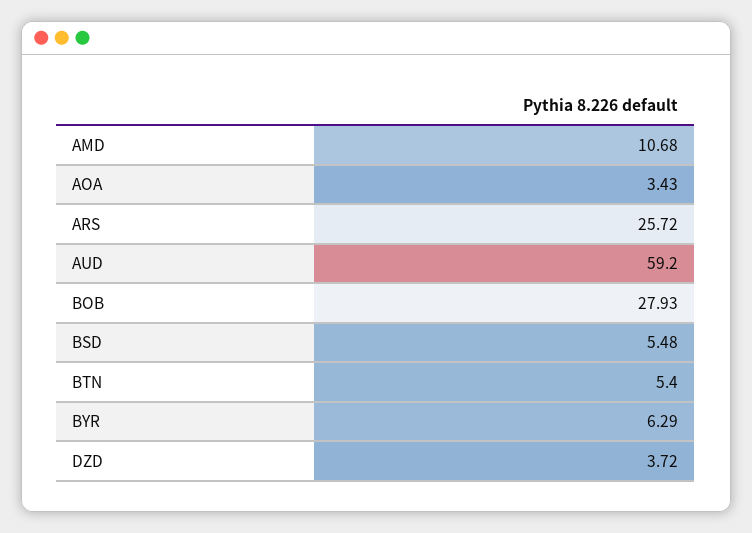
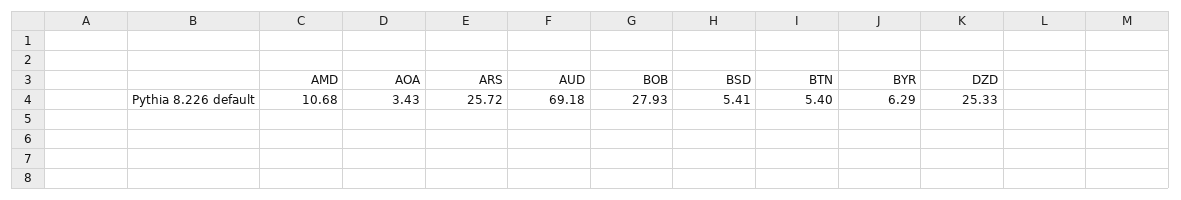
AUD: 59.2 -> 69.18
BSD: 5.48 -> 5.41
DZD: 3.72 -> 25.33

